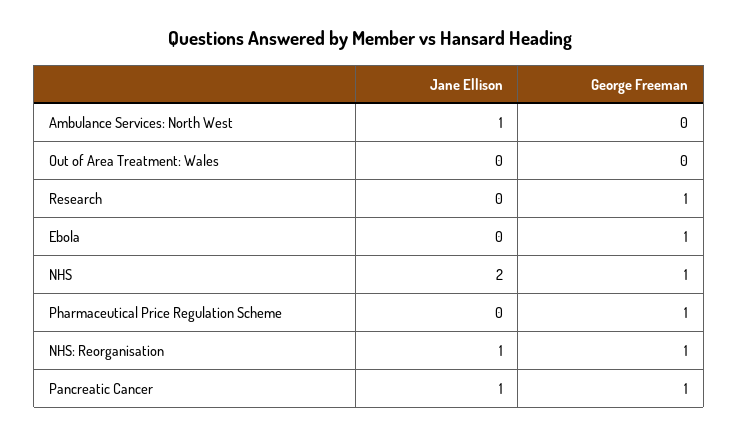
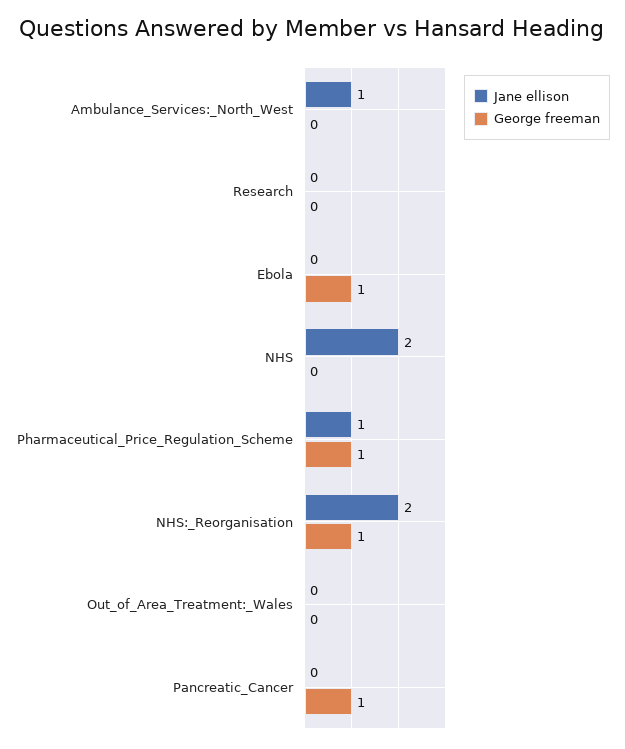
George Freeman, Research: 1 -> 0
George Freeman, NHS: 1 -> 0
Jane Ellison, Pharmaceutical Price Regulation Scheme: 0 -> 1
Jane Ellison, NHS: Reorganisation: 1 -> 2
Jane Ellison, Pancreatic Cancer: 1 -> 0

